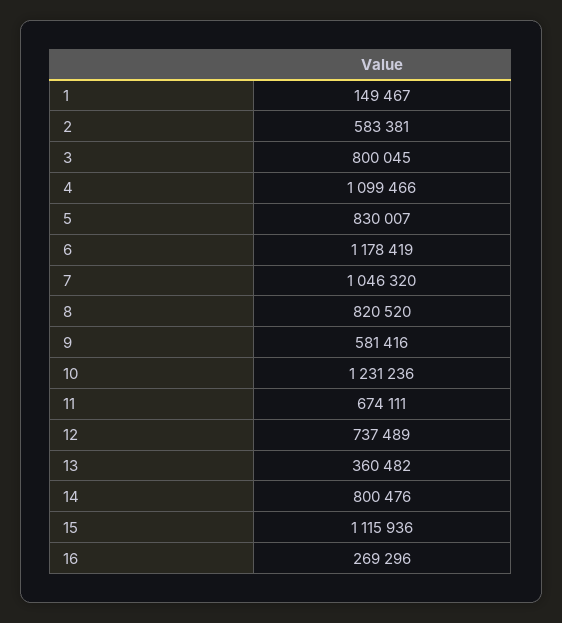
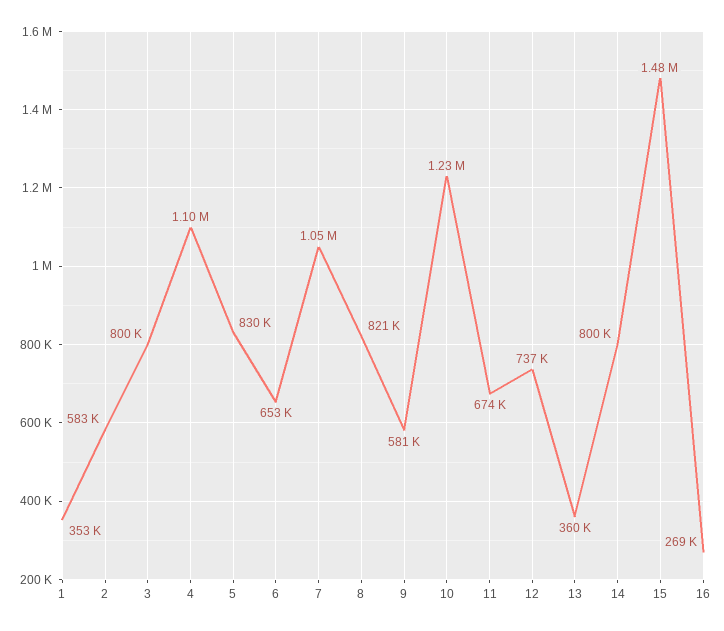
1: 149467 -> 353000
6: 1178419 -> 653000
15: 1115936 -> 1480000

